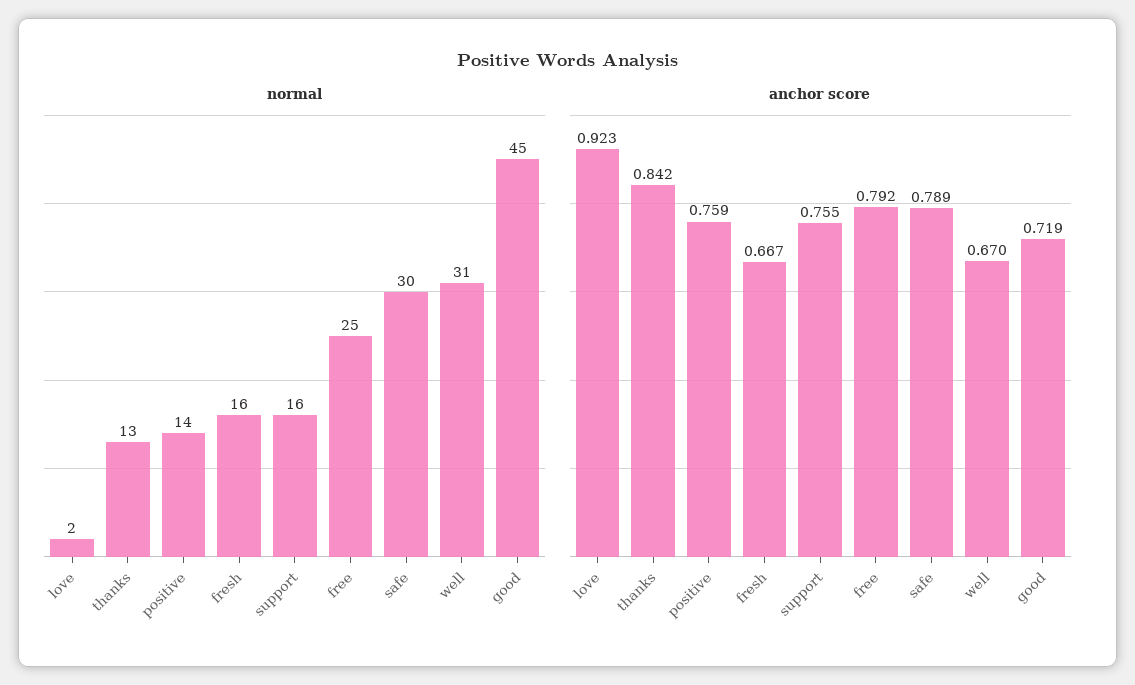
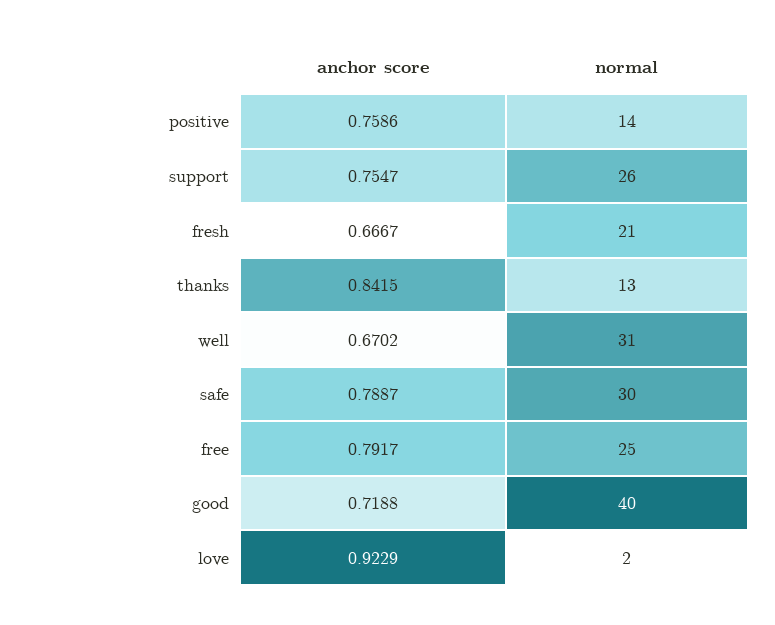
normal, fresh: 16 -> 21
normal, support: 16 -> 26
normal, good: 45 -> 40

